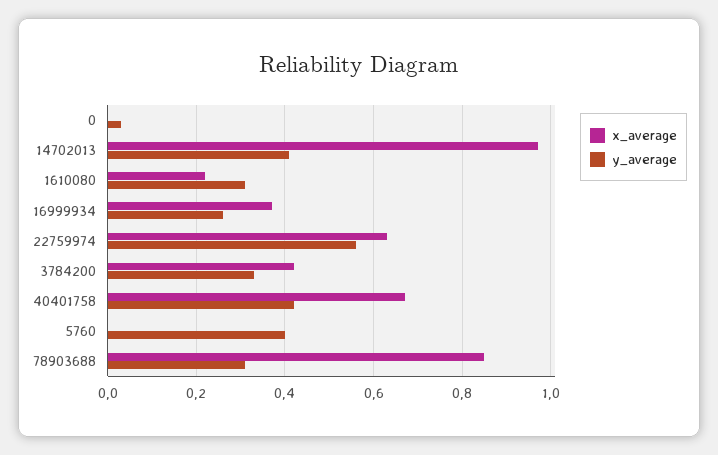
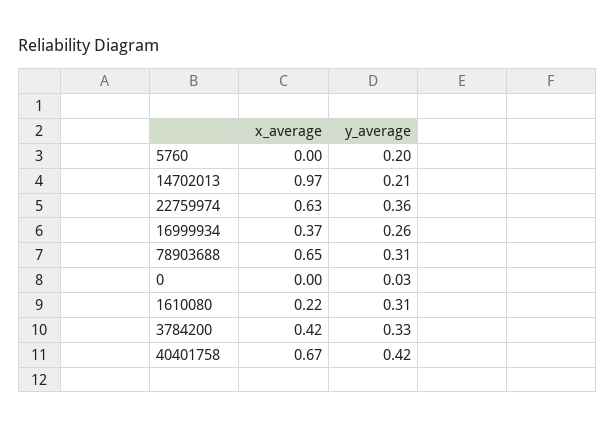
y_average, 14702013: 0.4 -> 0.21
y_average, 22759974: 0.55 -> 0.36
y_average, 5760: 0.4 -> 0.2
x_average, 78903688: 0.85 -> 0.65

